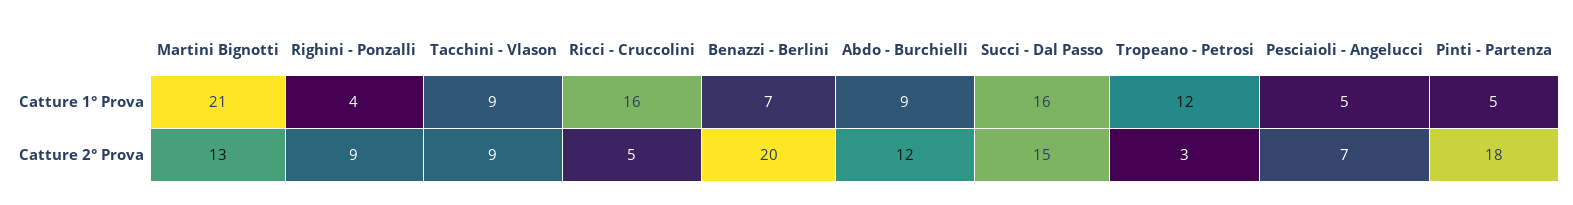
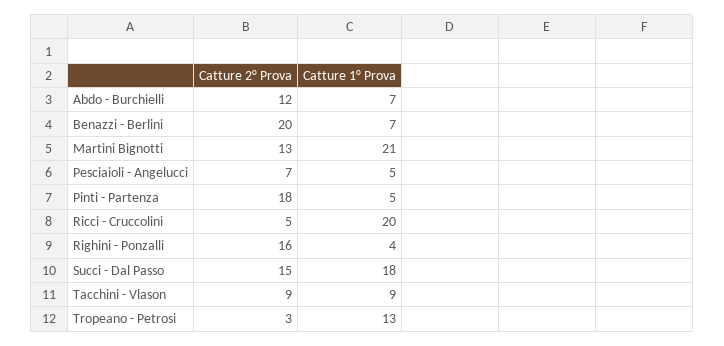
Ricci - Cruccolini, Catture 1° Prova: 16 -> 20
Abdo - Burchielli, Catture 1° Prova: 9 -> 7
Succi - Dal Passo, Catture 1° Prova: 16 -> 18
Tropeano - Petrosi, Catture 1° Prova: 12 -> 13
Righini - Ponzalli, Catture 2° Prova: 9 -> 16

